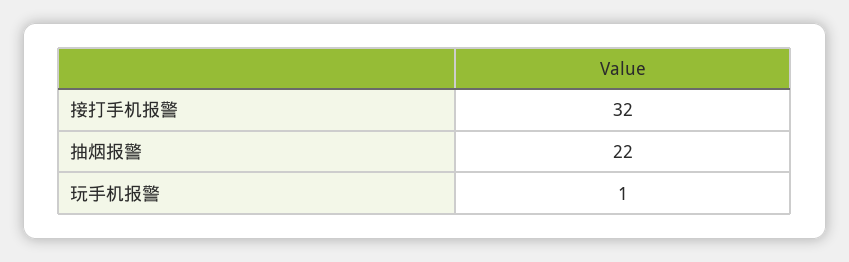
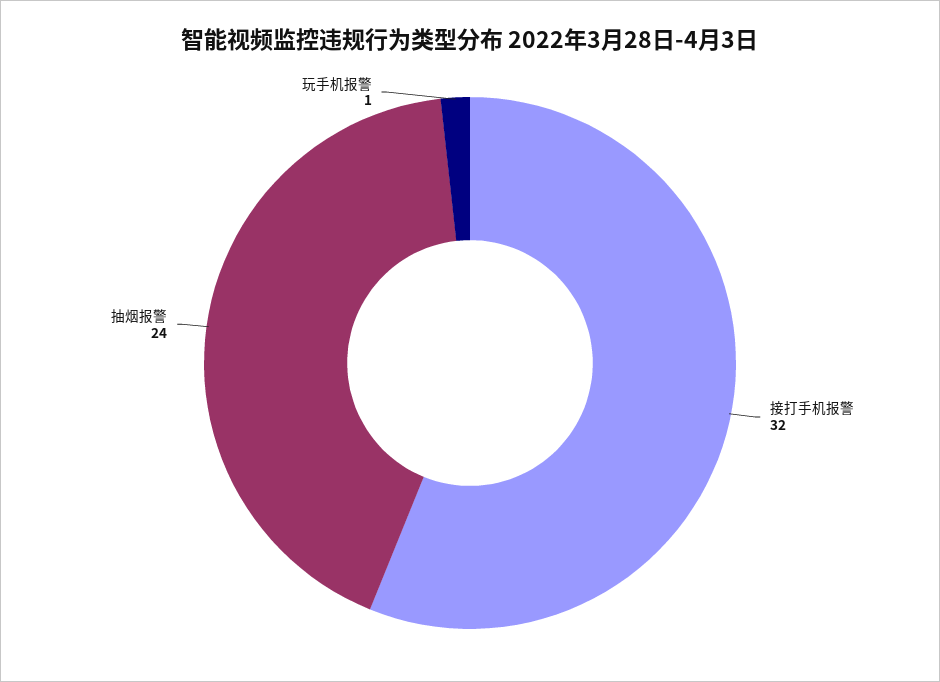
抽烟报警: 22 -> 24

